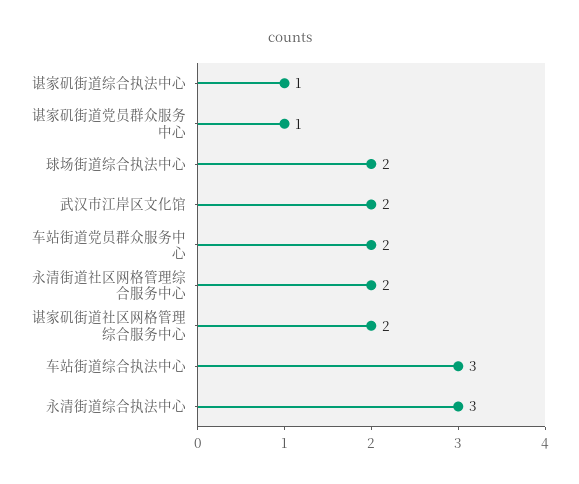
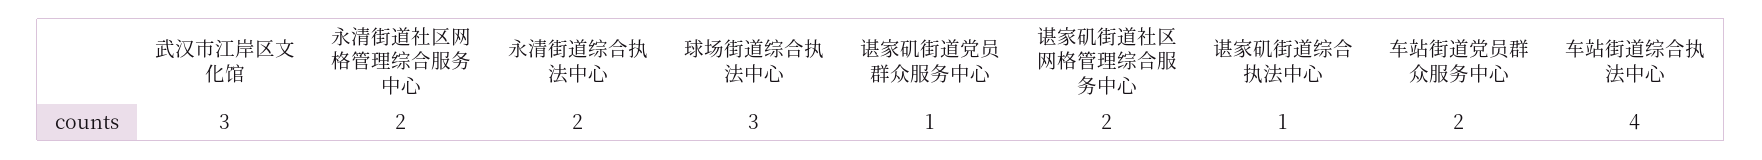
球场街道综合执法中心: 2 -> 3
武汉市江岸区文化馆: 2 -> 3
车站街道综合执法中心: 3 -> 4
永清街道综合执法中心: 3 -> 2

